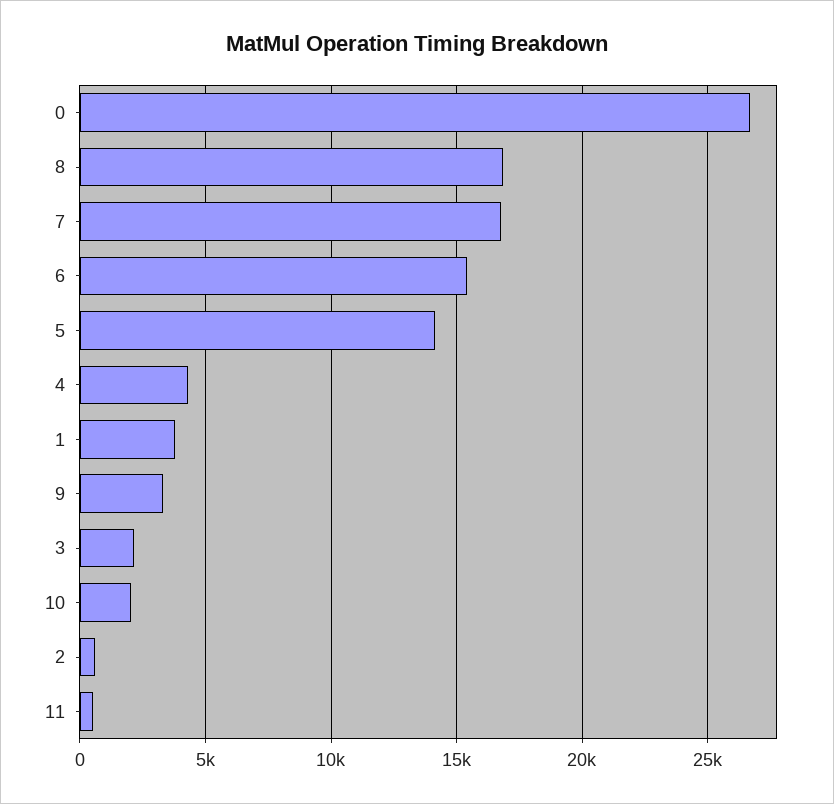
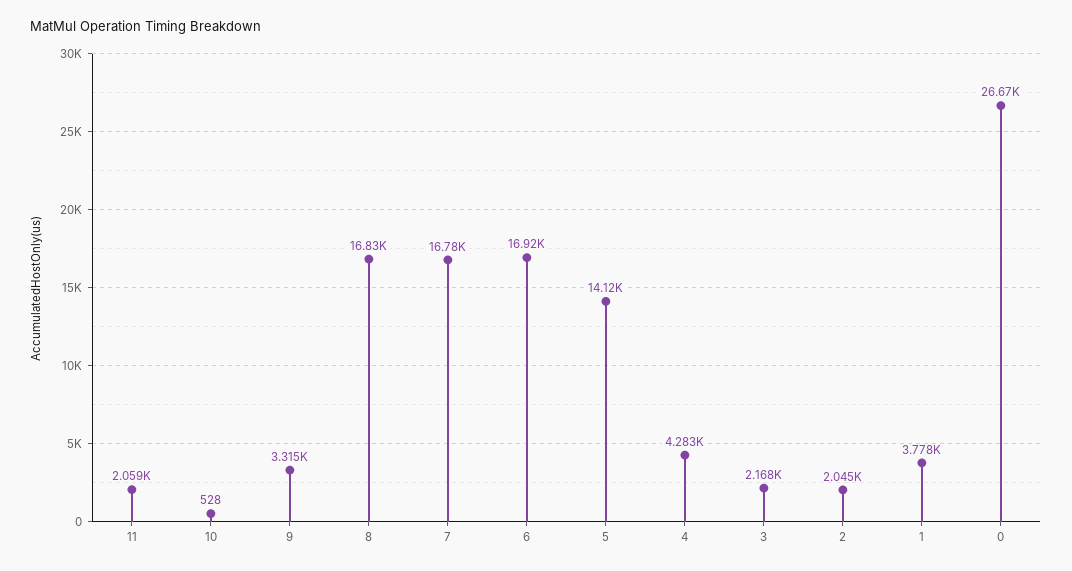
6: 15500 -> 16920
10: 2000 -> 528
2: 500 -> 2045
11: 500 -> 2059

